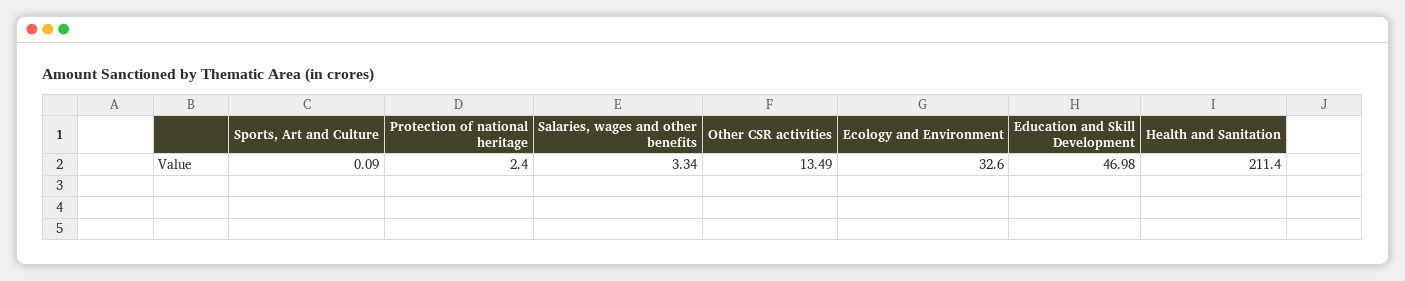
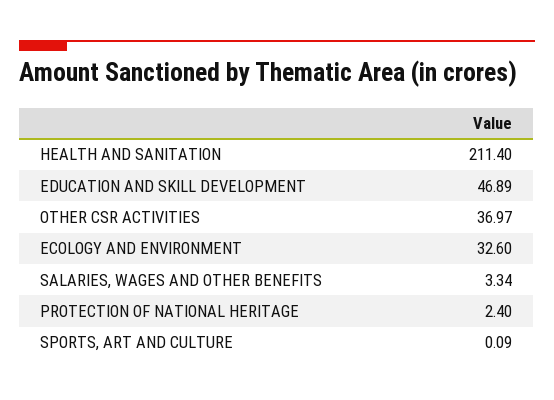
Other CSR activities: 13.49 -> 36.97
Education and Skill Development: 46.98 -> 46.89

